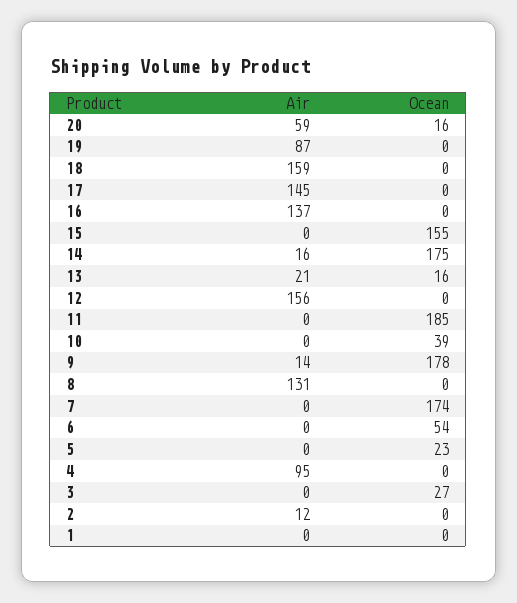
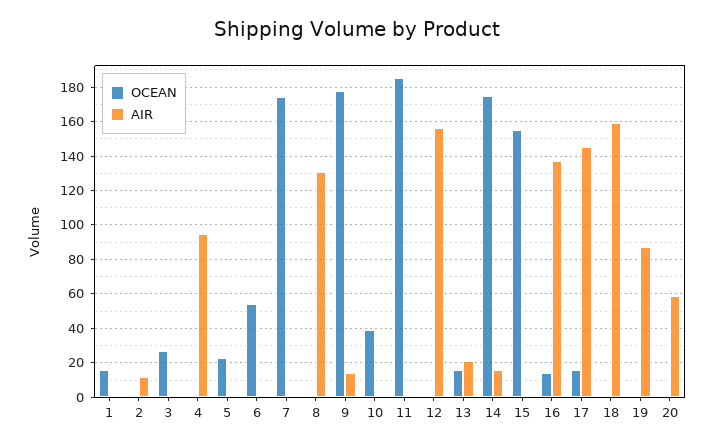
Ocean, 20: 16 -> 0
Ocean, 17: 0 -> 15
Ocean, 16: 0 -> 15
Ocean, 1: 0 -> 15

